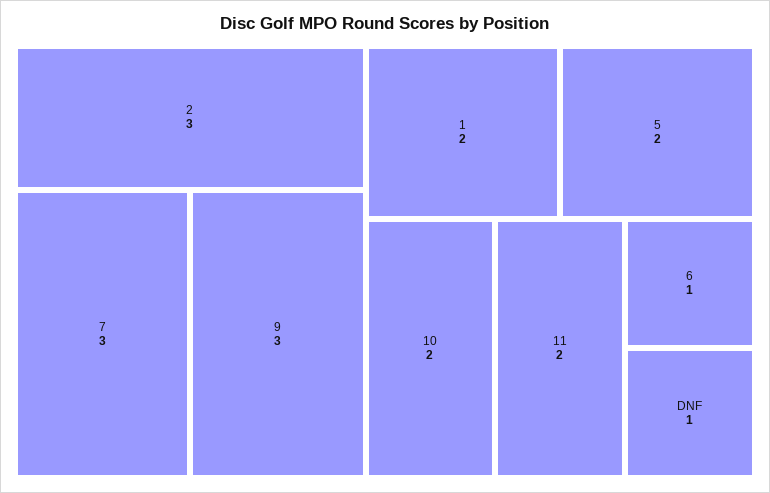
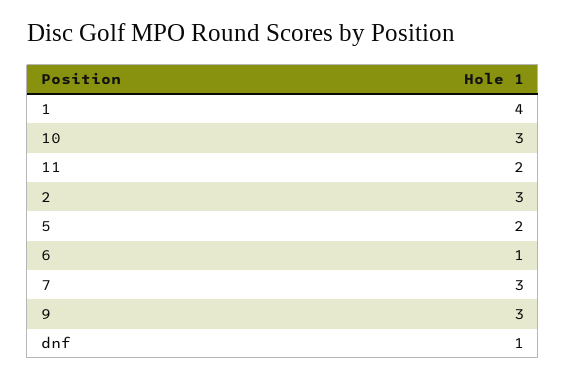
1: 2 -> 4
10: 2 -> 3

